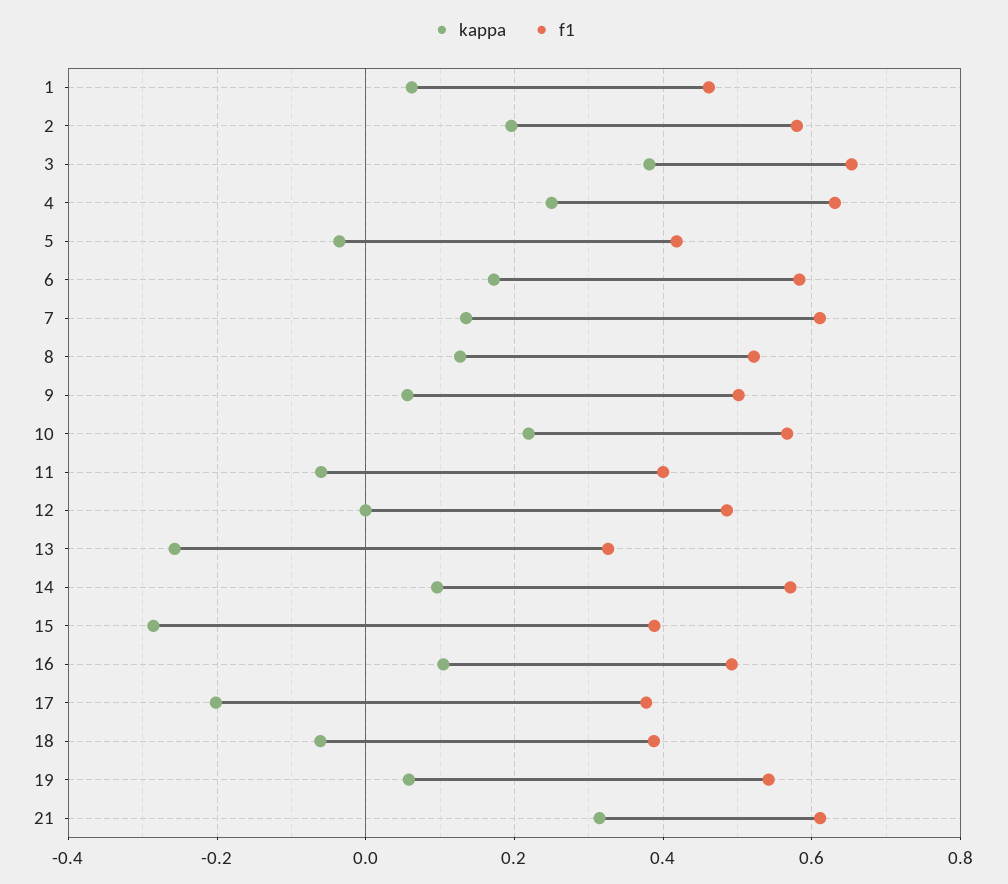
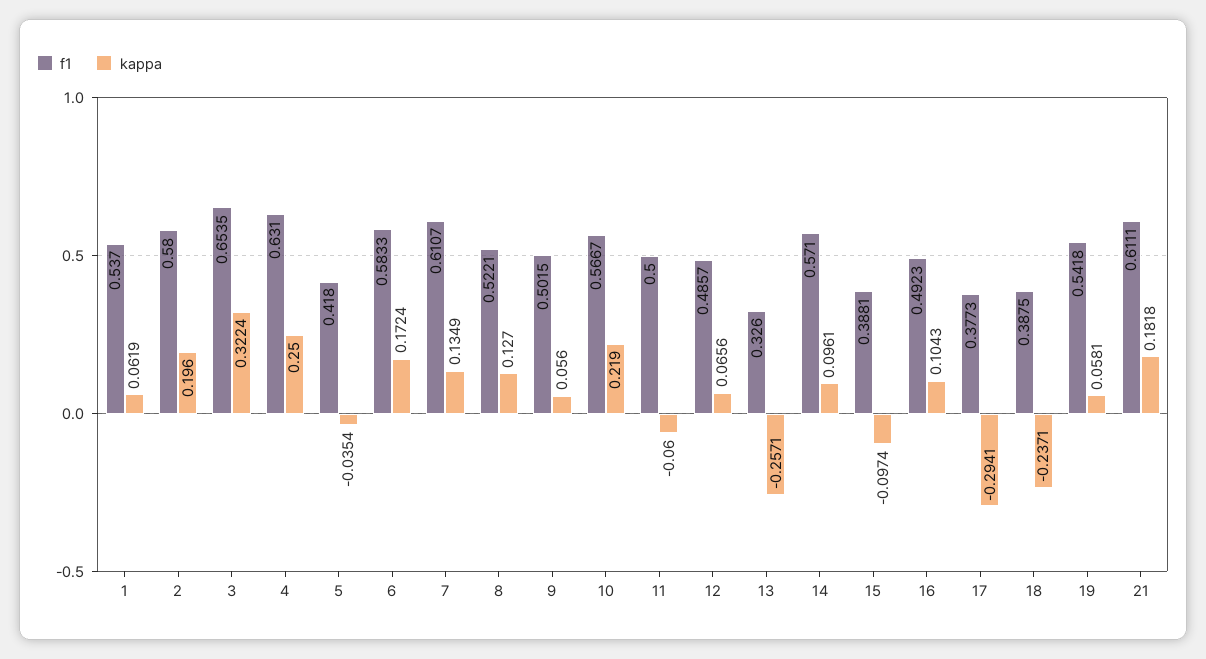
f1, 1: 0.46 -> 0.537
kappa, 3: 0.38 -> 0.3224
f1, 11: 0.4 -> 0.5
kappa, 12: 0 -> 0.0656
kappa, 15: -0.28 -> -0.0974
kappa, 17: -0.2 -> -0.2941
kappa, 18: -0.06 -> -0.2371
kappa, 21: 0.32 -> 0.1818

